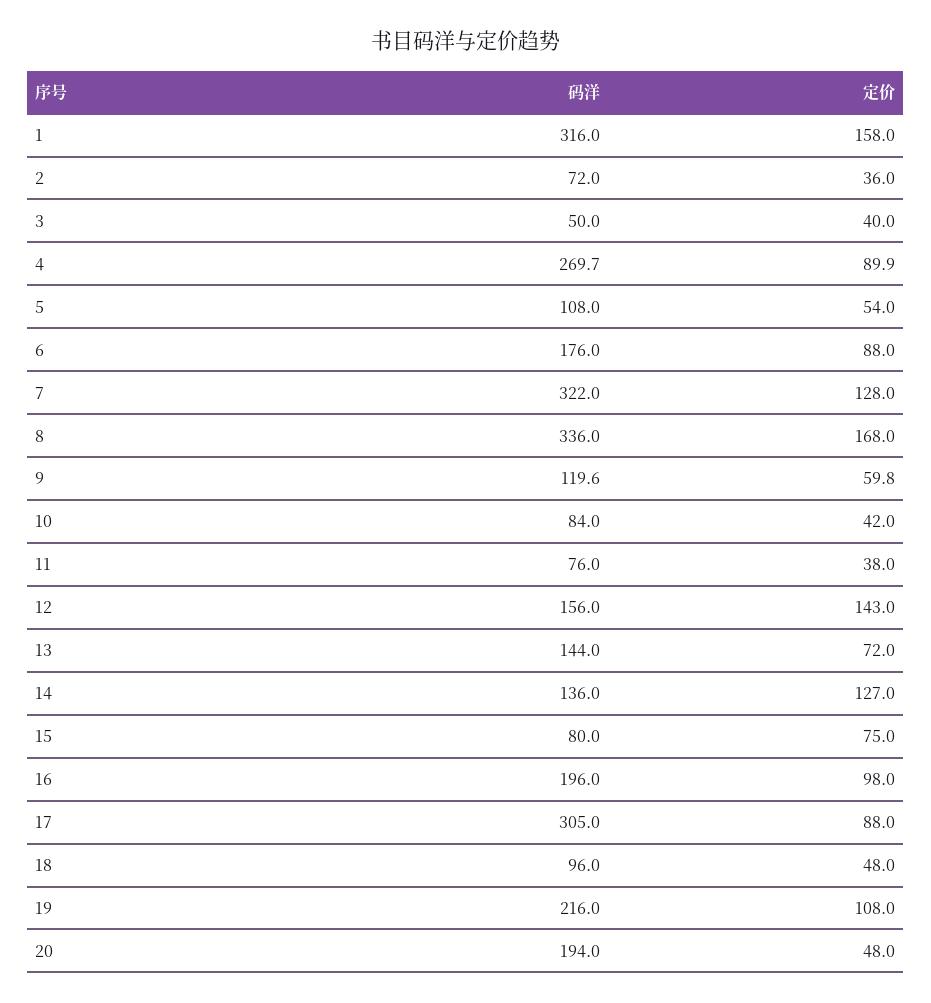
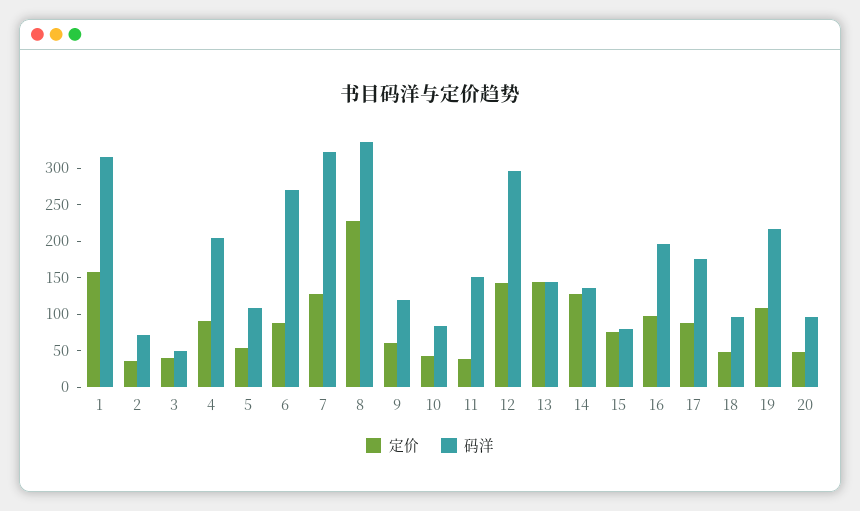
码洋, 4: 269.7 -> 200
码洋, 6: 176 -> 275
定价, 8: 168 -> 225
码洋, 11: 76 -> 150
码洋, 12: 156 -> 300
定价, 13: 72 -> 150
码洋, 17: 305 -> 175
码洋, 20: 194 -> 100

